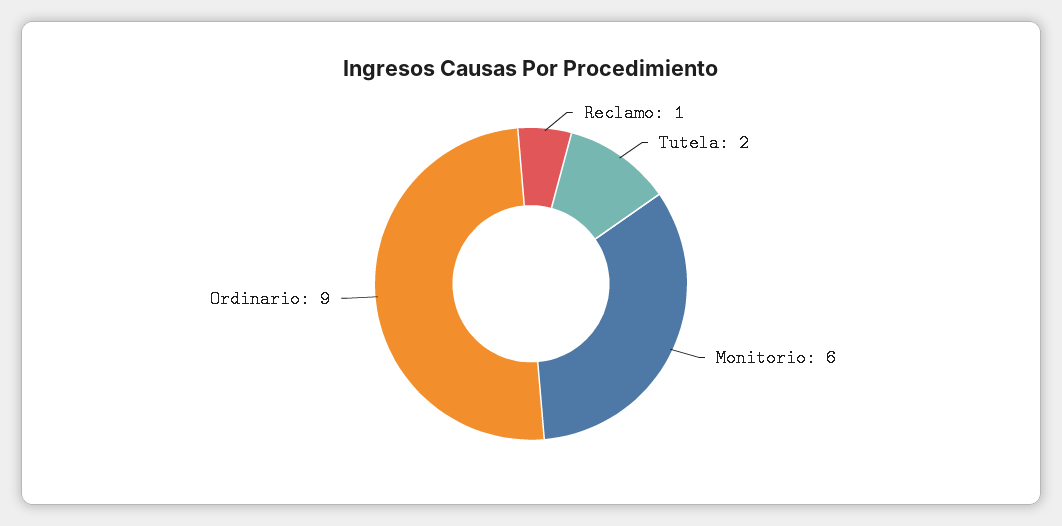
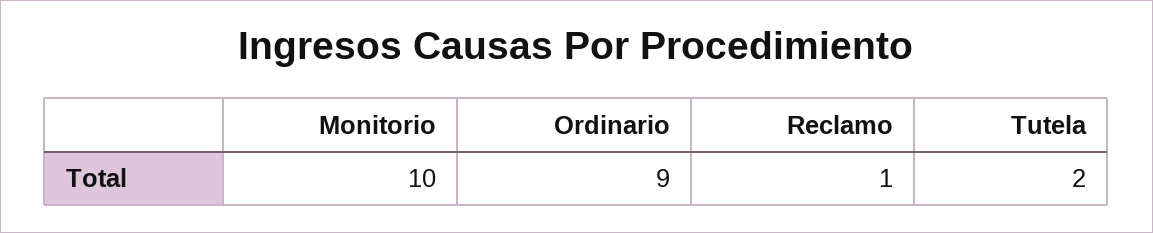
Monitorio: 6 -> 10

